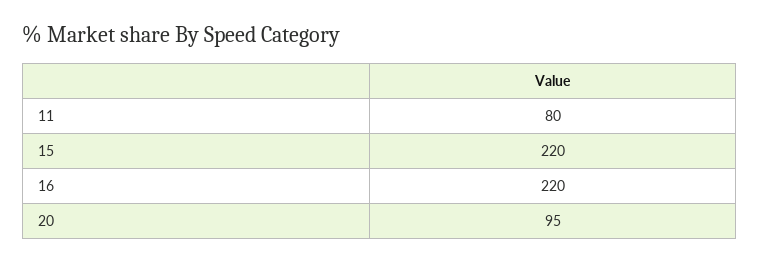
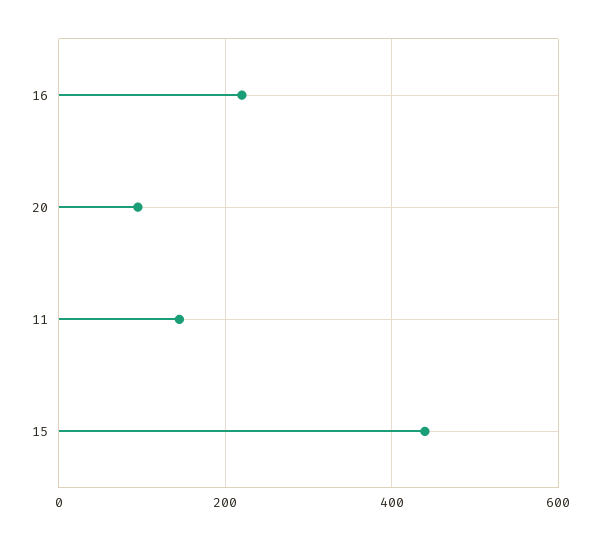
11: 80 -> 140
15: 220 -> 440

